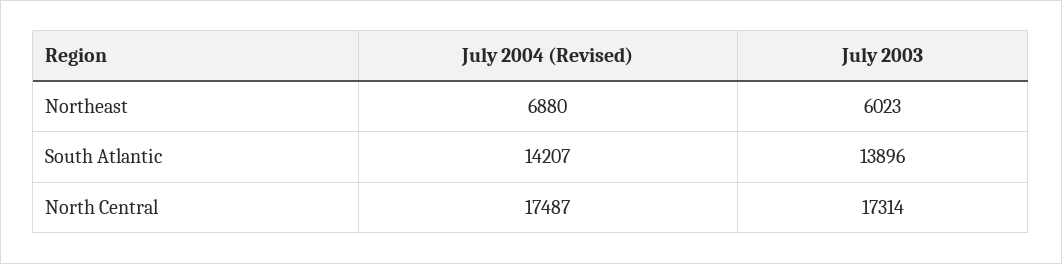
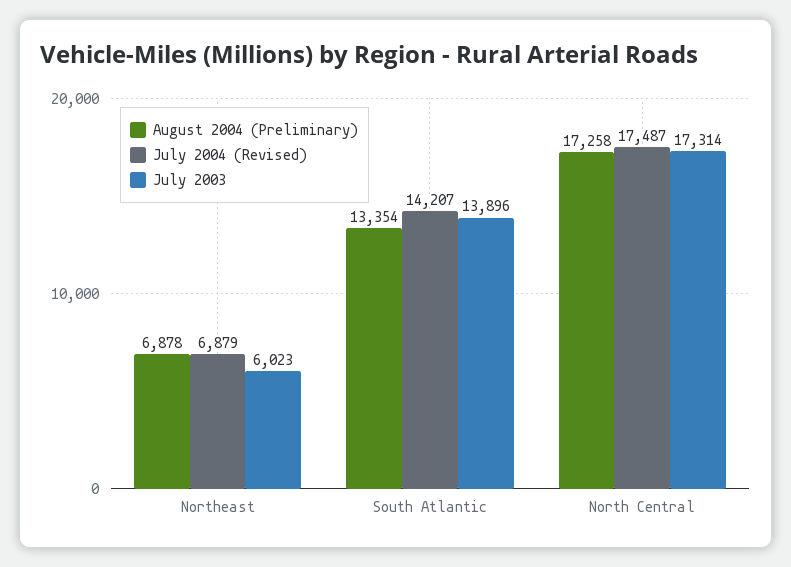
July 2004 (Revised), Northeast: 6880 -> 6879
August 2004 (Preliminary), Northeast: none -> 6878
August 2004 (Preliminary), South Atlantic: none -> 13354
August 2004 (Preliminary), North Central: none -> 17258

